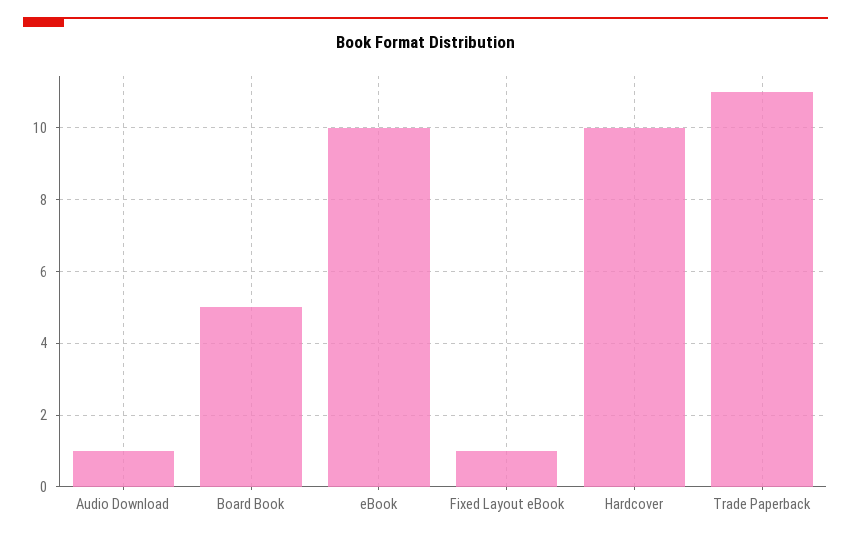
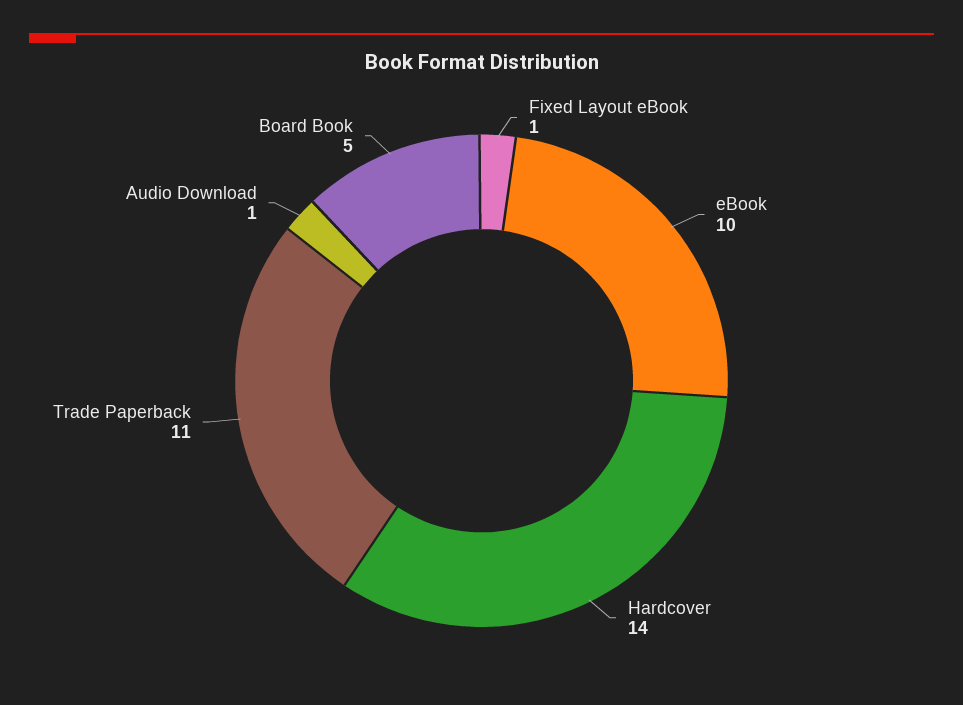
Hardcover: 10 -> 14

